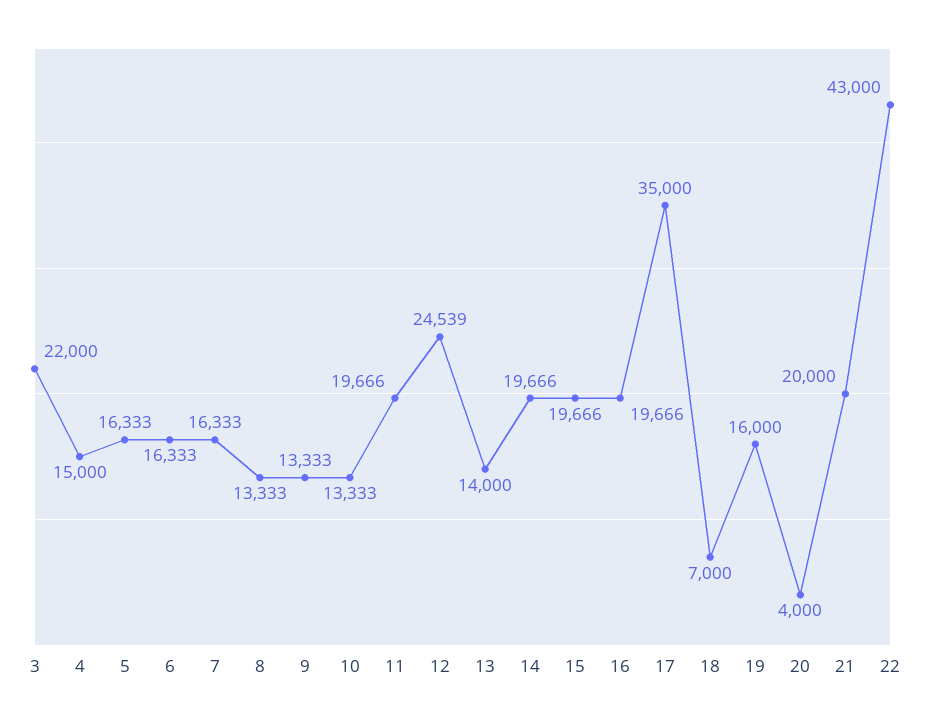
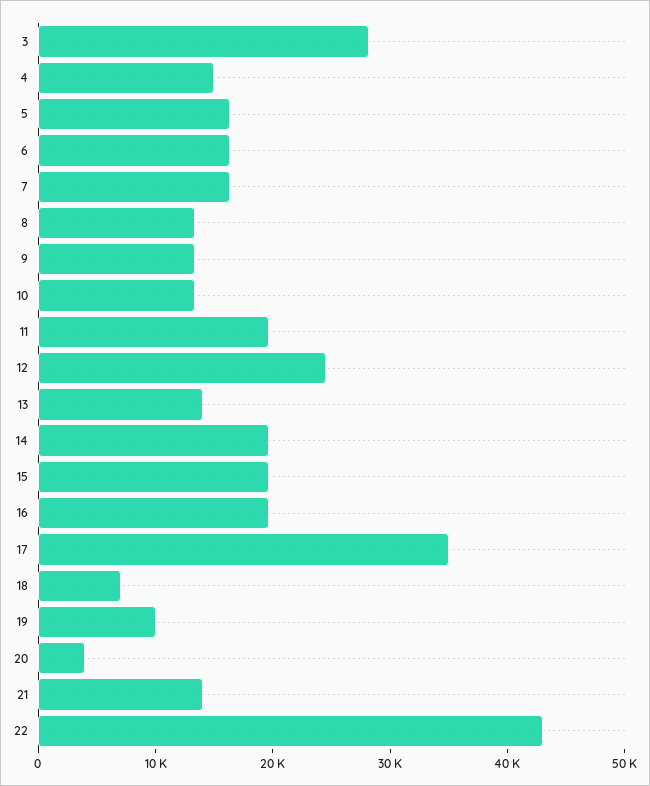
3: 22000 -> 28000
19: 16000 -> 10000
21: 20000 -> 14000

